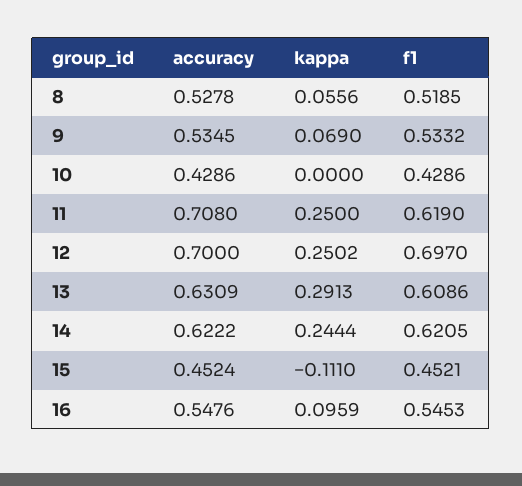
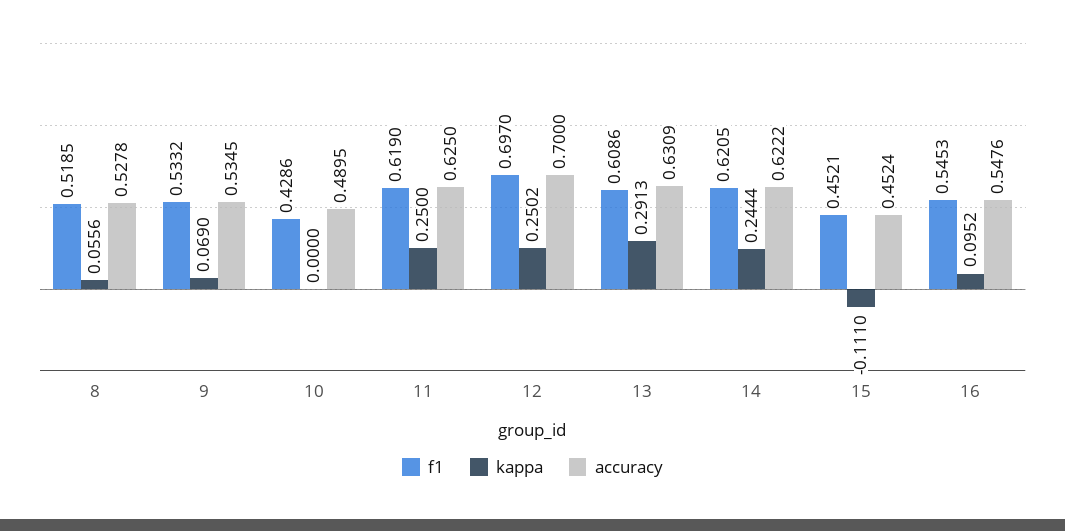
accuracy, 10: 0.4286 -> 0.4895
accuracy, 11: 0.708 -> 0.625
kappa, 16: 0.0959 -> 0.0952

